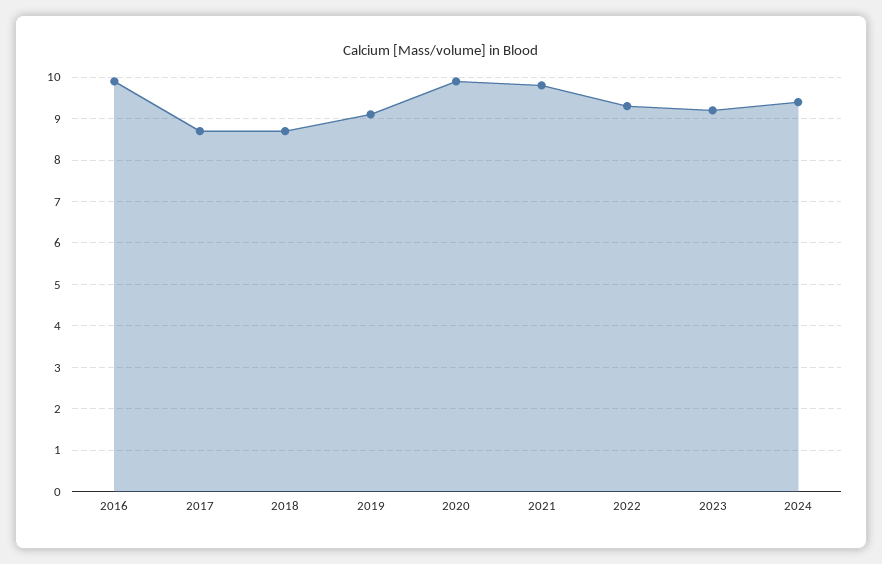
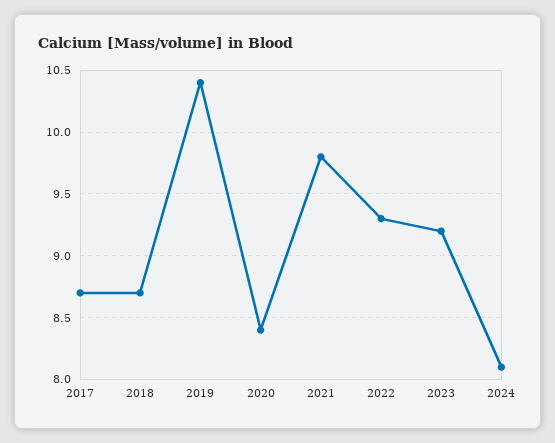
2016: 10 -> none
2019: 9 -> 10.4
2020: 10 -> 8.4
2024: 9.5 -> 8.1

